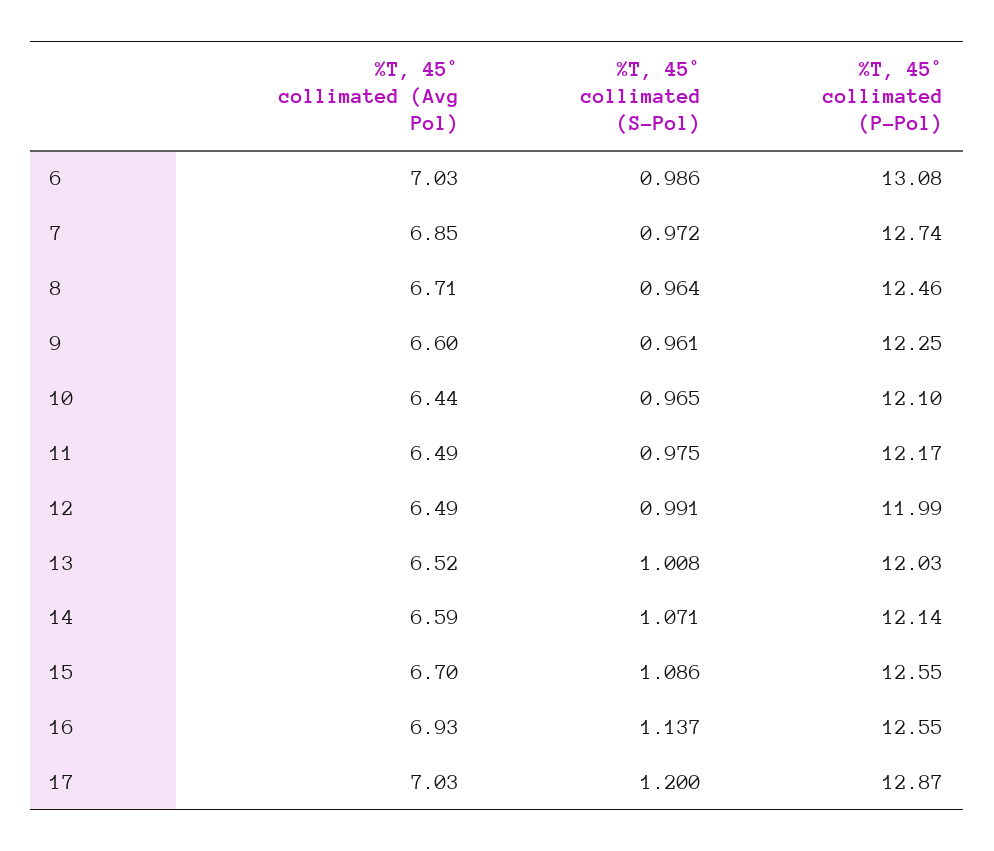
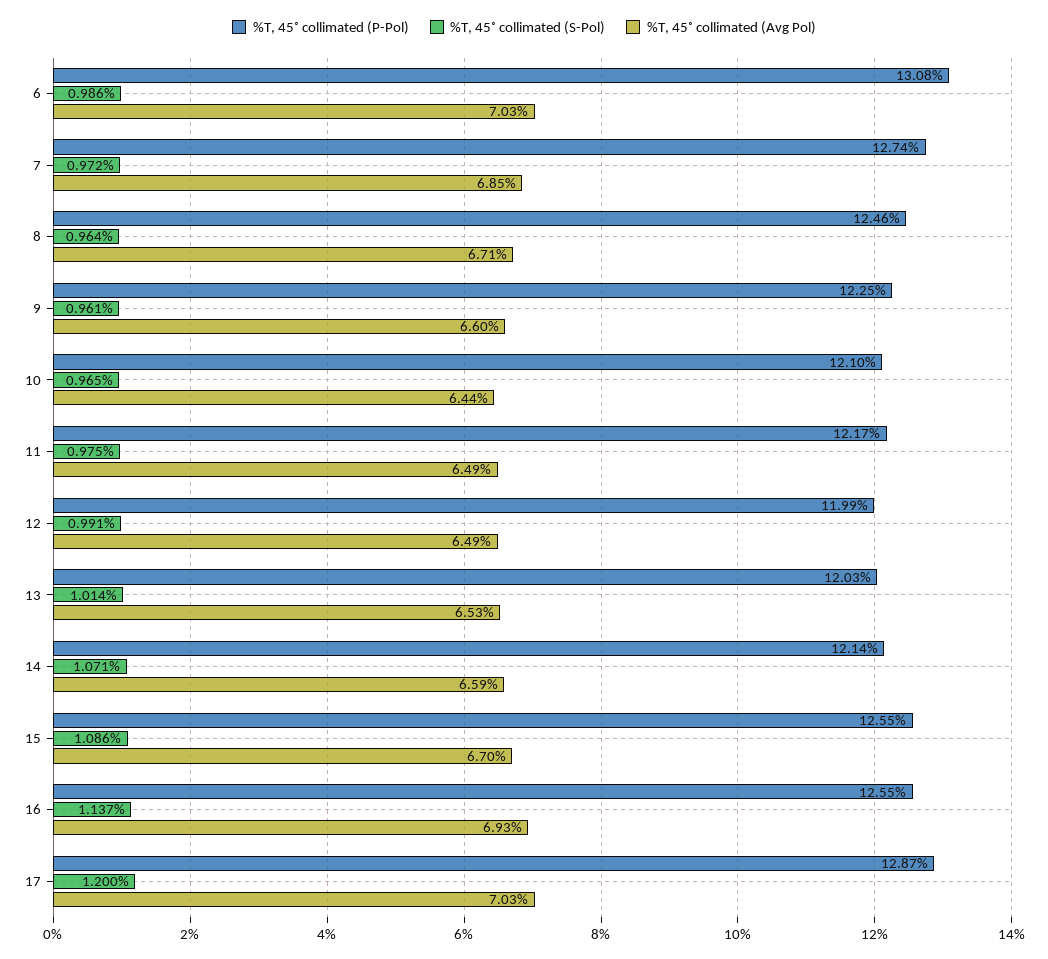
%T, 45˚ collimated (Avg Pol), 13: 6.52 -> 6.53
%T, 45˚ collimated (S-Pol), 13: 1.008 -> 1.014

